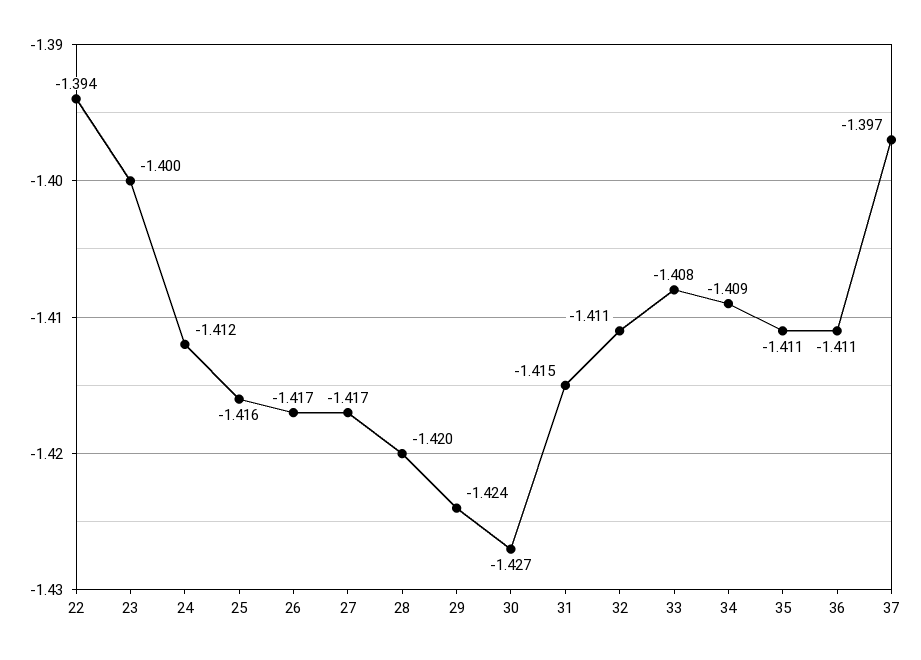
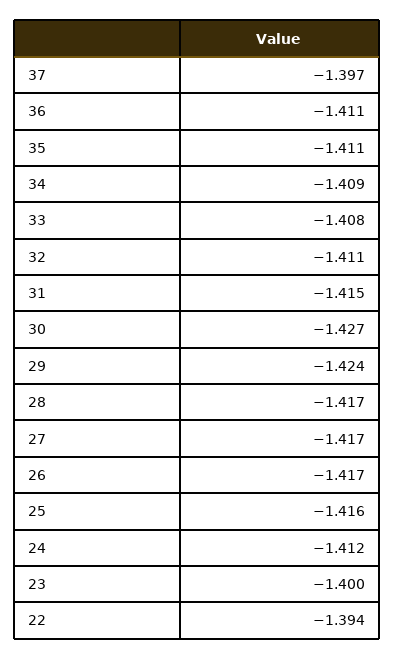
28: -1.42 -> -1.417

